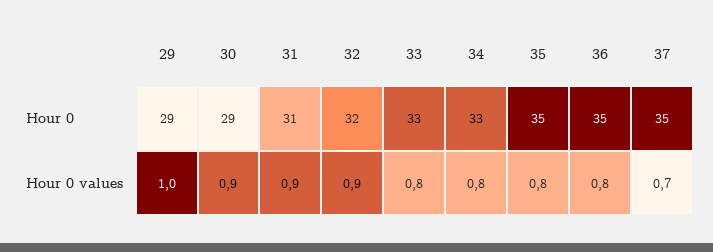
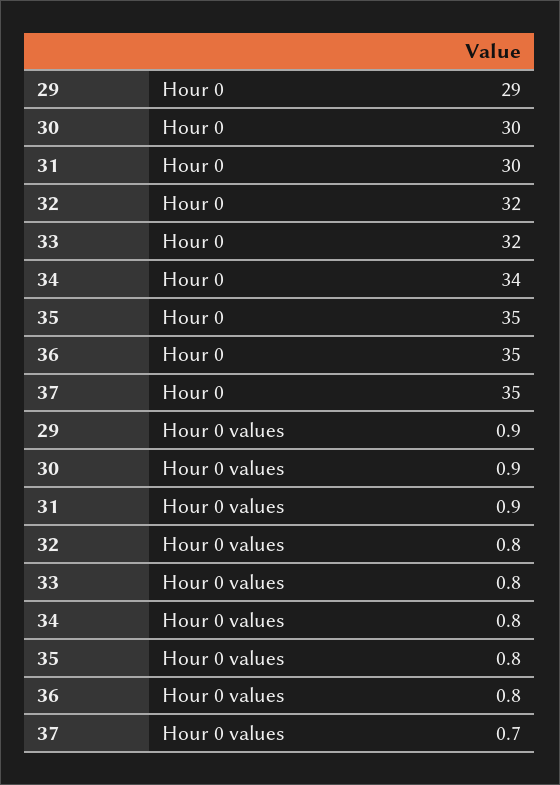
30, Hour 0: 29 -> 30
31, Hour 0: 31 -> 30
33, Hour 0: 33 -> 32
34, Hour 0: 33 -> 34
29, Hour 0 values: 1 -> 0.9
32, Hour 0 values: 0.9 -> 0.8

